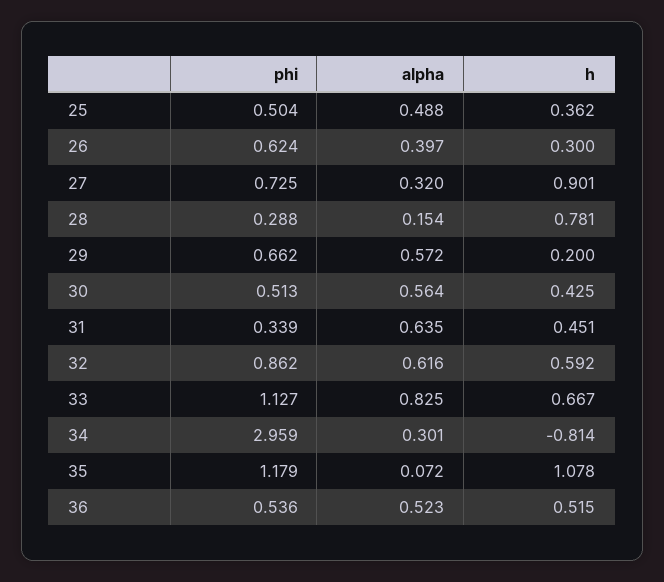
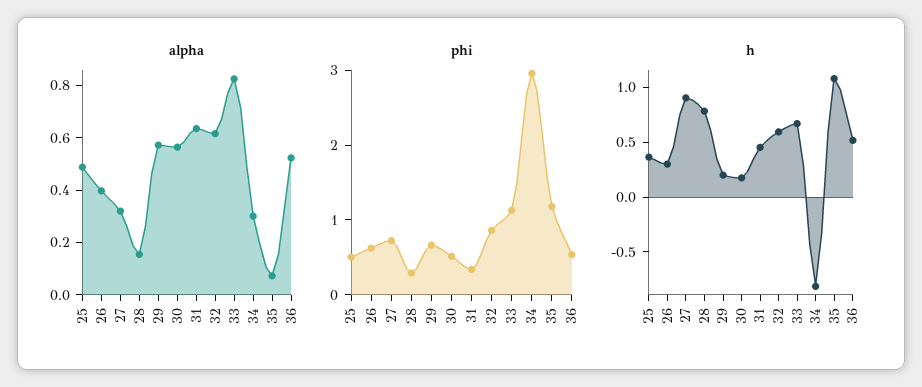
h, 30: 0.425 -> 0.2

